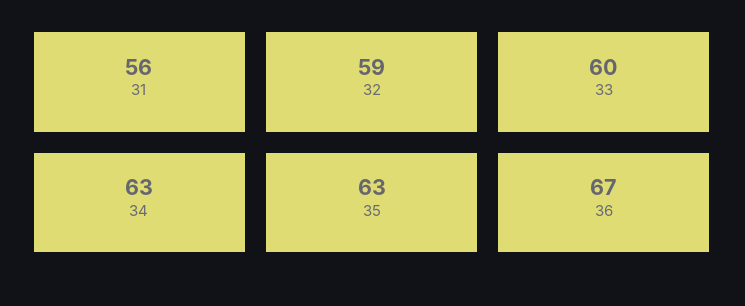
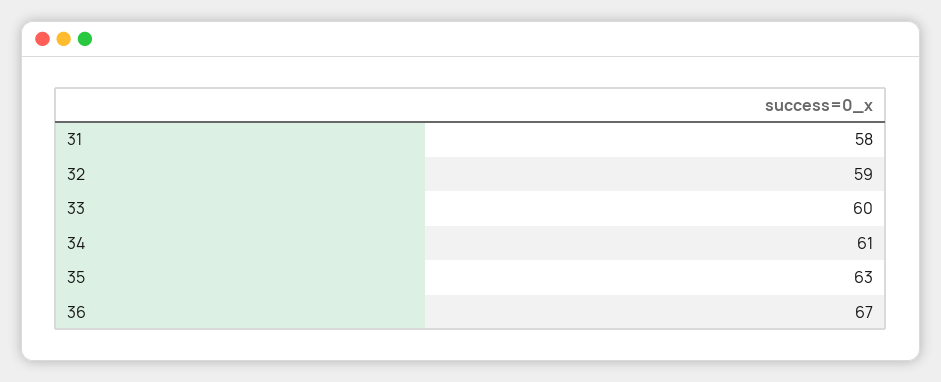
31: 56 -> 58
34: 63 -> 61

